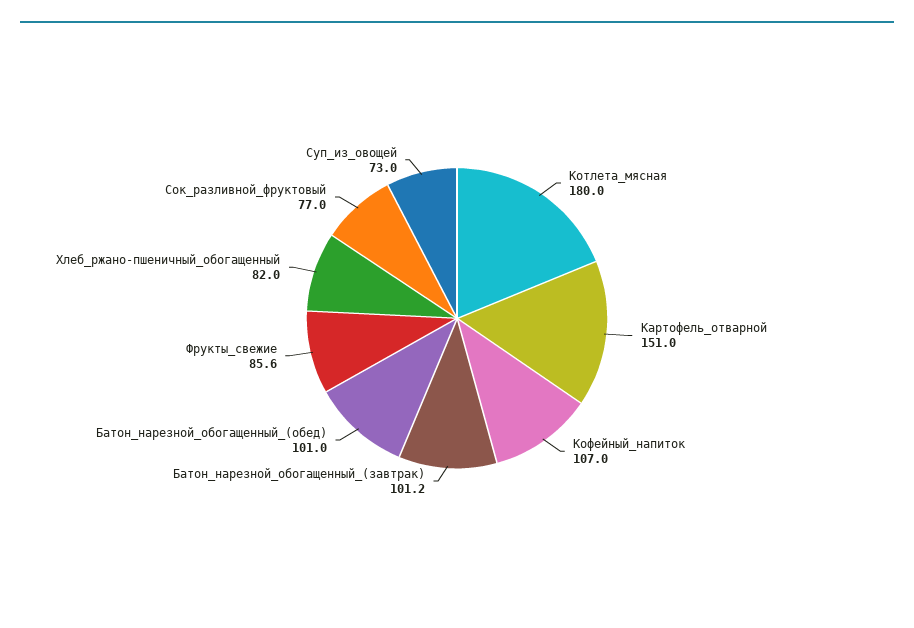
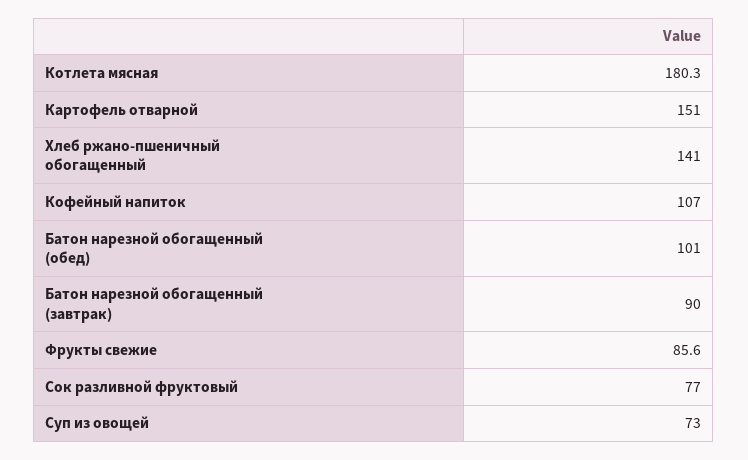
Котлета_мясная: 180 -> 180.3
Батон_нарезной_обогащенный_(завтрак): 101.2 -> 90
Хлеб_ржано-пшеничный_обогащенный: 82 -> 141

